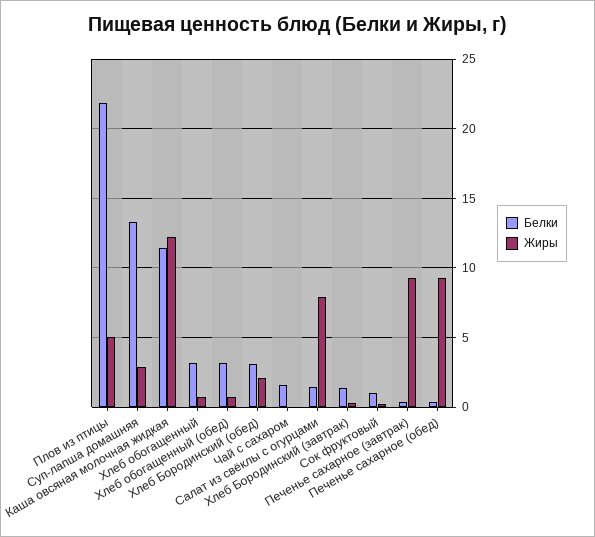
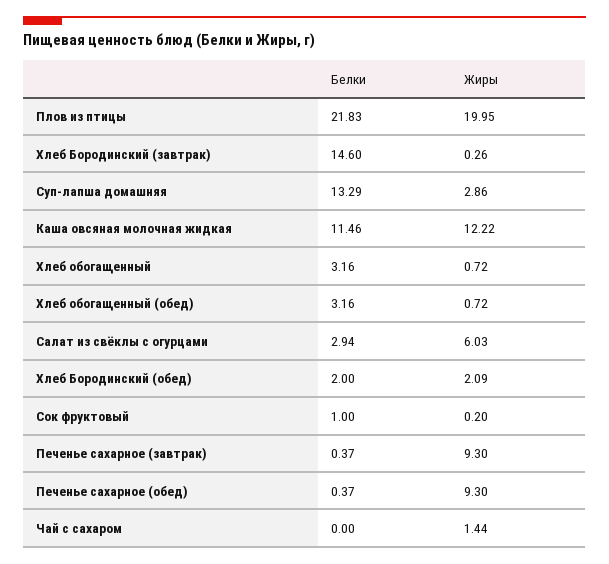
Жиры, Плов из птицы: 5 -> 19.95
Белки, Хлеб Бородинский (обед): 3 -> 2
Белки, Чай с сахаром: 1.5 -> 0
Жиры, Чай с сахаром: 0 -> 1.44
Белки, Салат из свёклы с огурцами: 1.5 -> 2.94
Жиры, Салат из свёклы с огурцами: 8 -> 6.03
Белки, Хлеб Бородинский (завтрак): 1.5 -> 14.6

